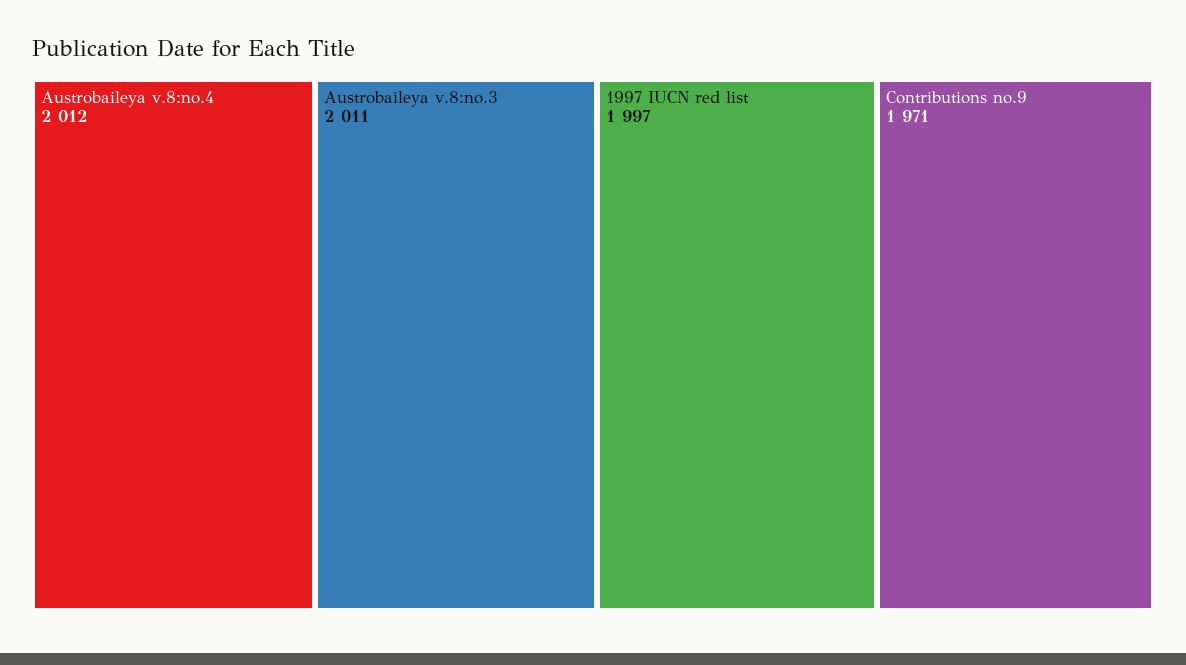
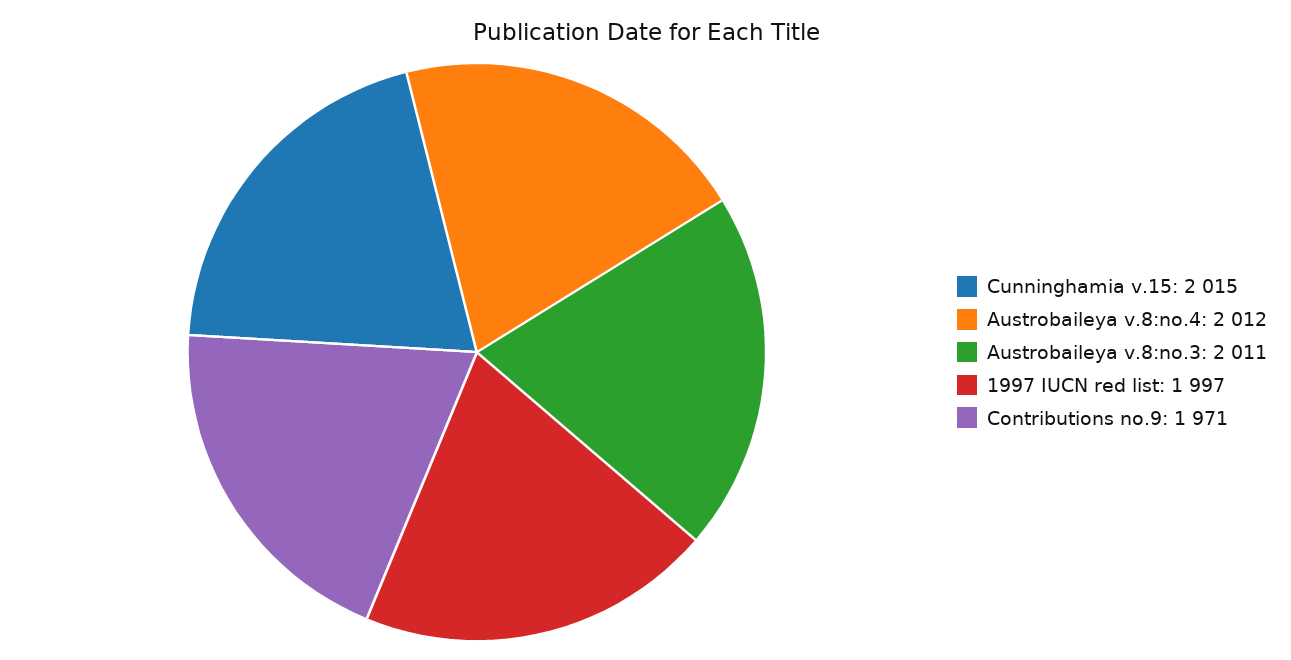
Cunninghamia v.15: none -> 2015

